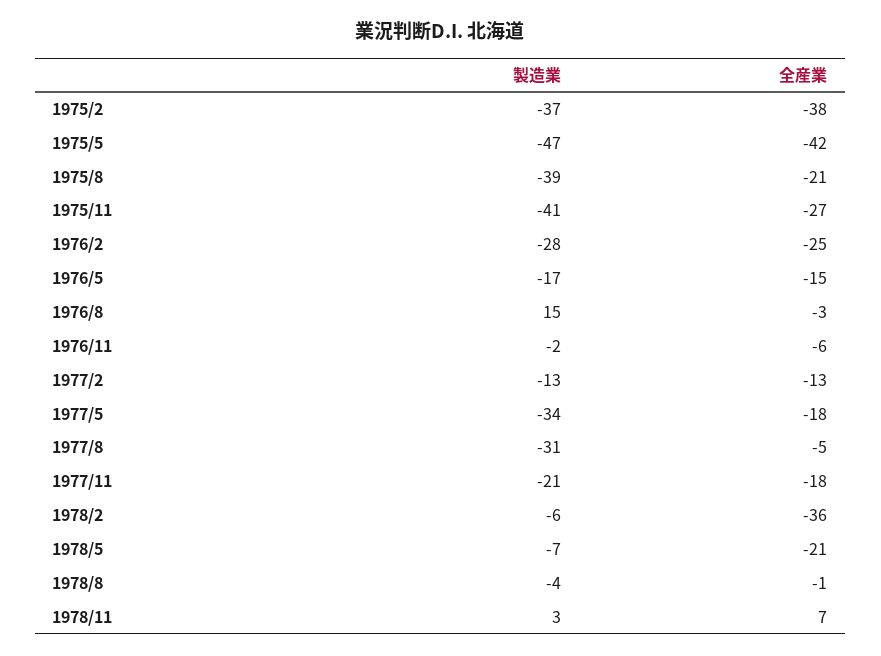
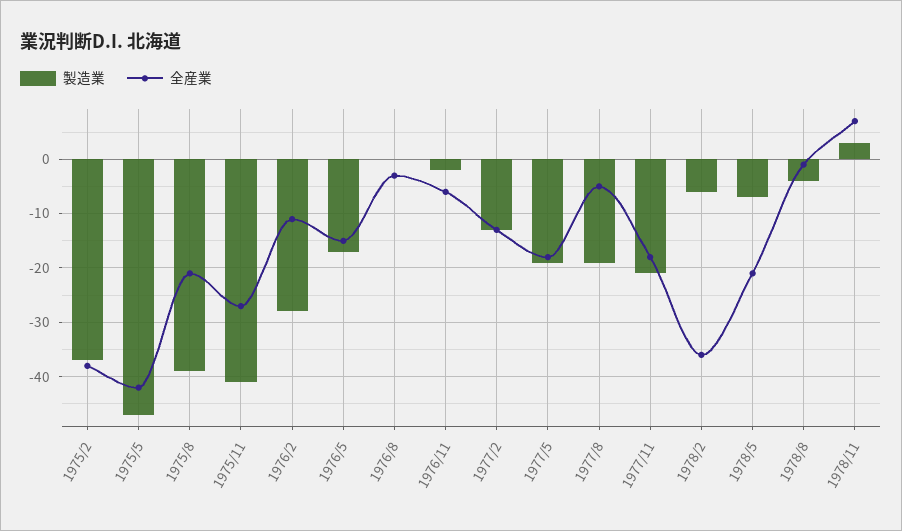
全産業, 1976/2: -25 -> -10
製造業, 1976/8: 15 -> 0
製造業, 1977/5: -34 -> -20
製造業, 1977/8: -31 -> -20

